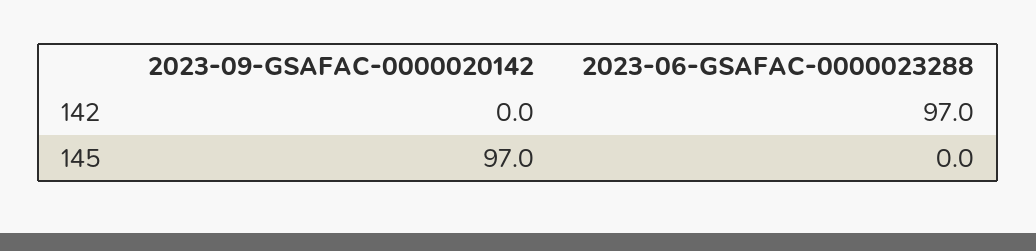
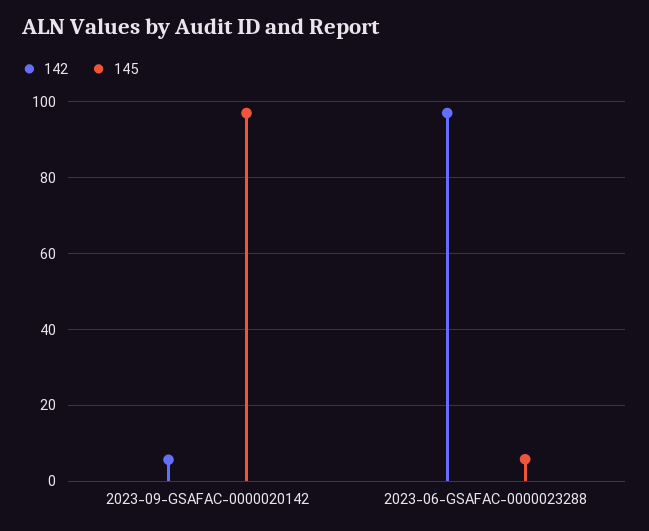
142, 2023-09-GSAFAC-0000020142: 0 -> 6
145, 2023-06-GSAFAC-0000023288: 0 -> 6

